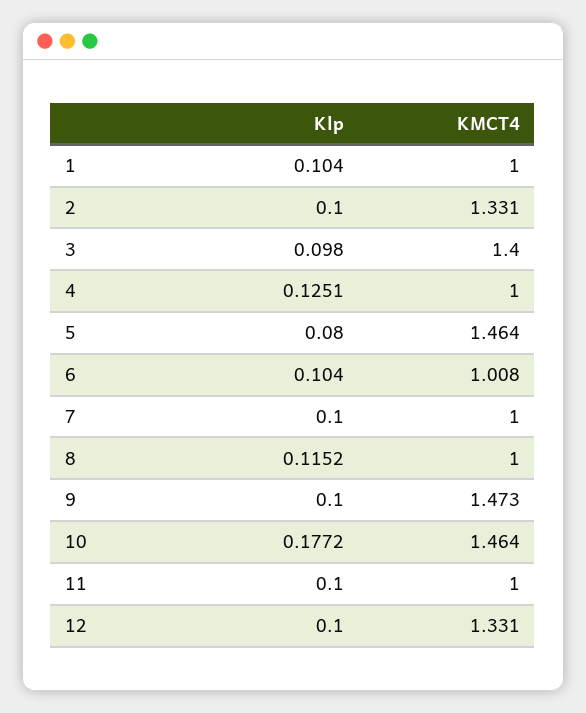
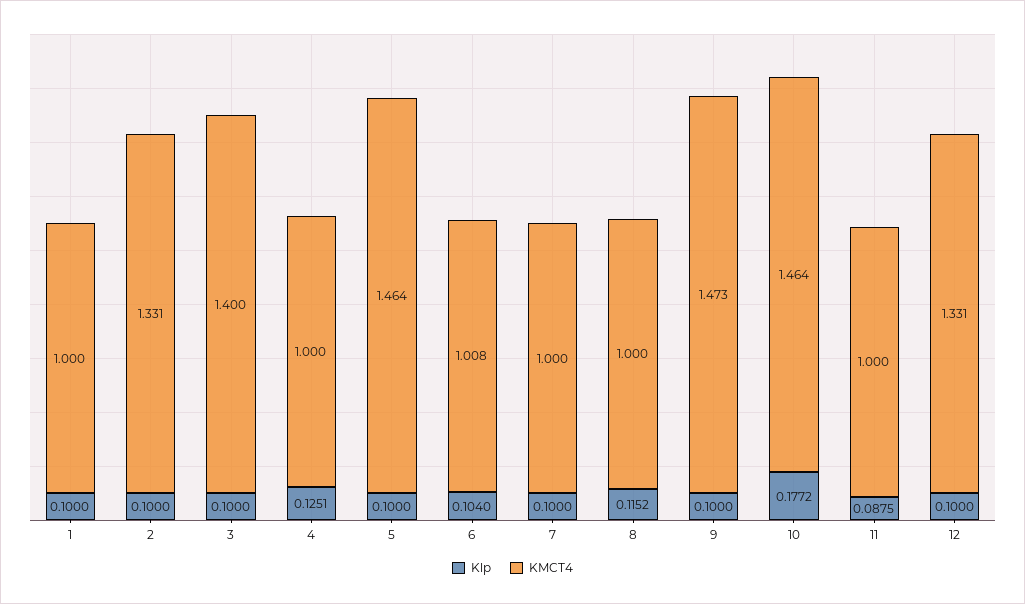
Klp, 1: 0.104 -> 0.1
Klp, 3: 0.098 -> 0.1
Klp, 5: 0.08 -> 0.1
Klp, 11: 0.1 -> 0.0875

